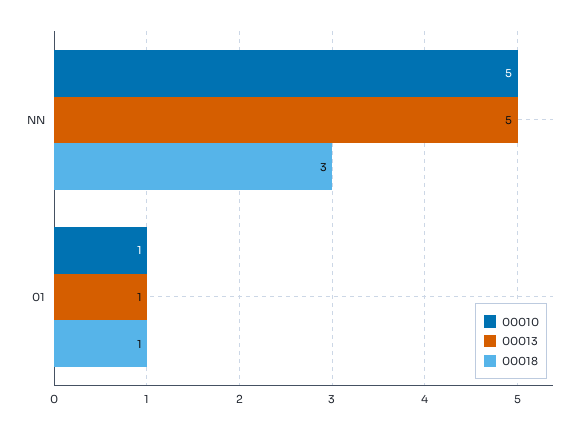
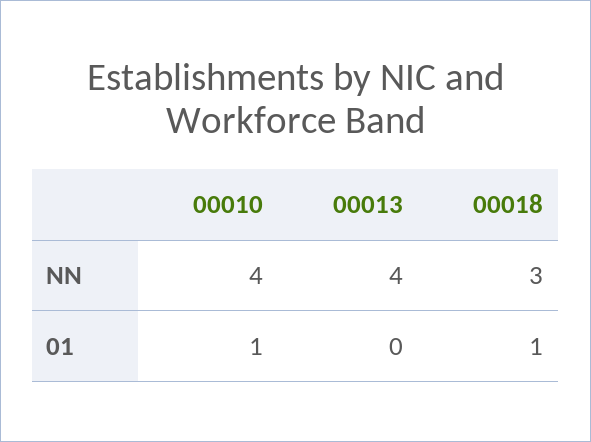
00010, NN: 5 -> 4
00013, NN: 5 -> 4
00013, 01: 1 -> 0

